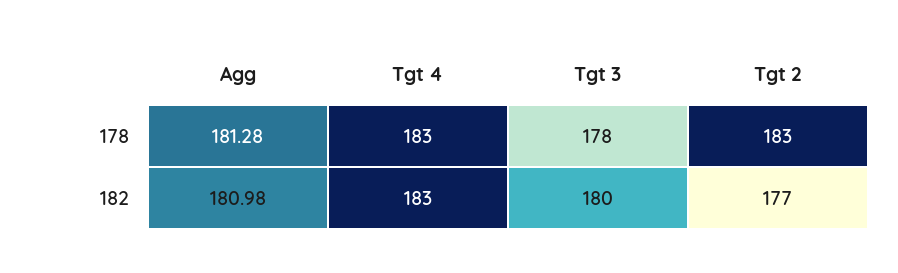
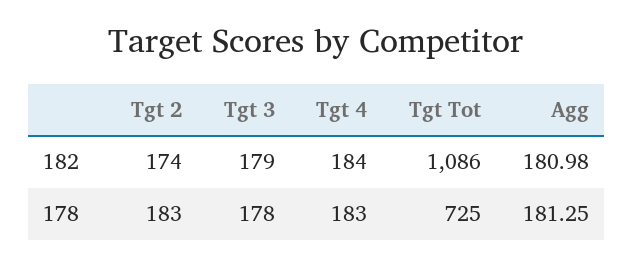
Agg, 178: 181.28 -> 181.25
Tgt 4, 182: 183 -> 184
Tgt 3, 182: 180 -> 179
Tgt 2, 182: 177 -> 174
Tgt Tot, 182: none -> 1086
Tgt Tot, 178: none -> 725

